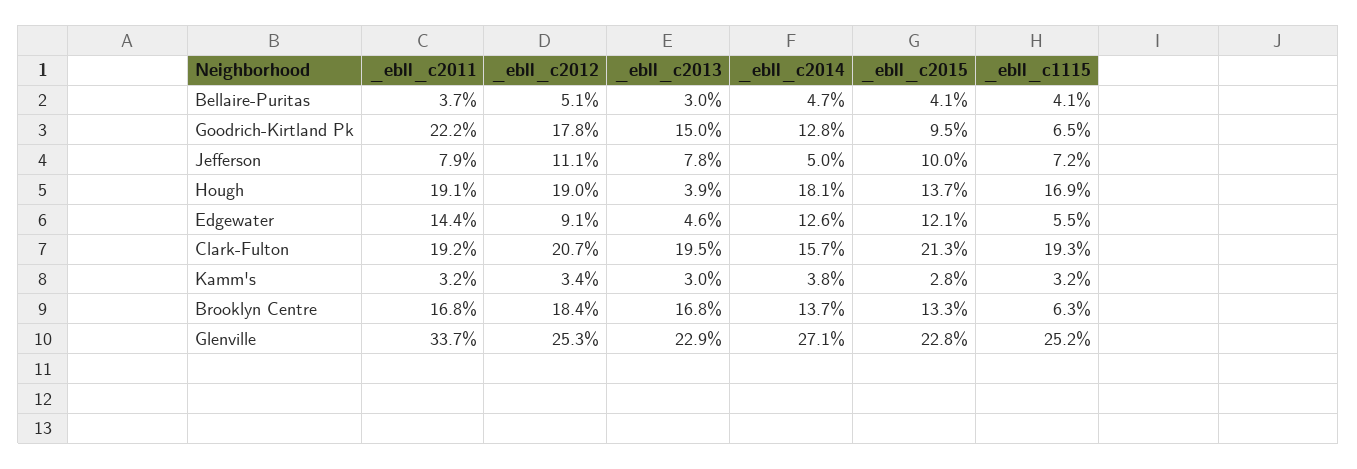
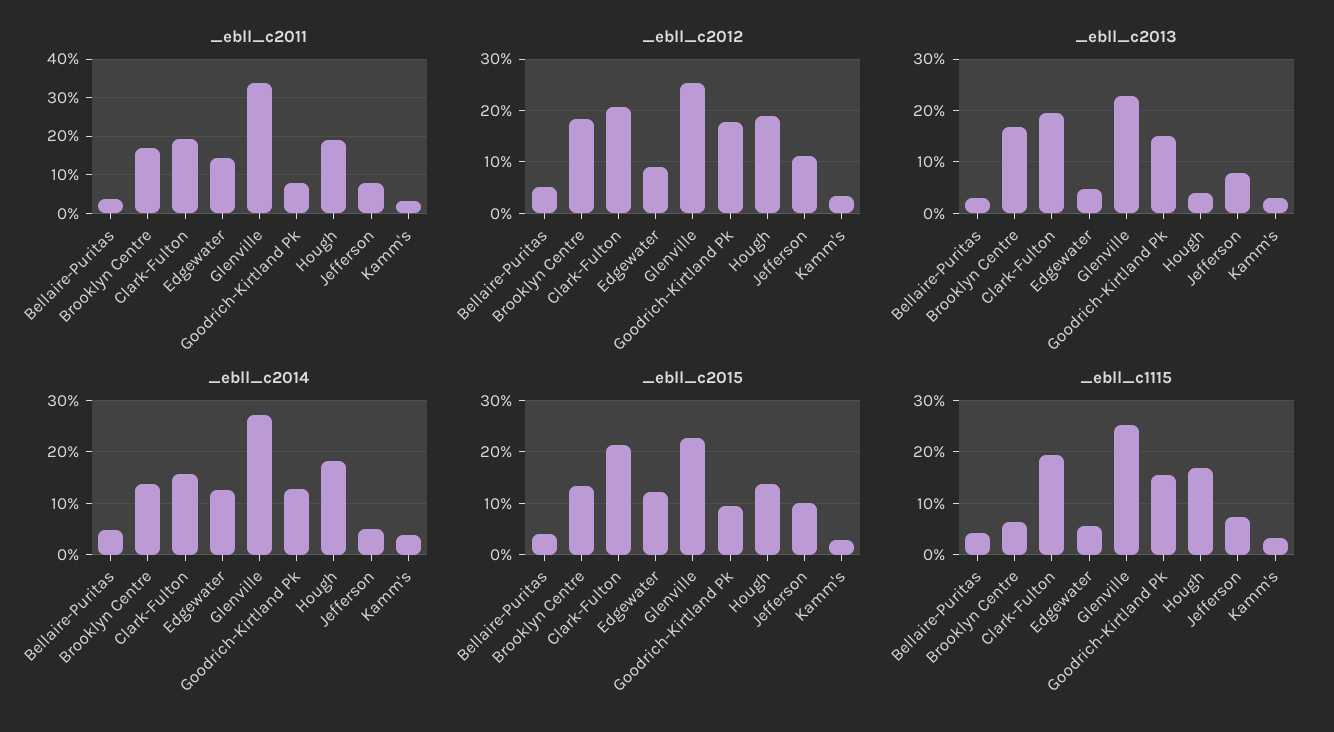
_ebll_c2011, Goodrich-Kirtland Pk: 22.2 -> 8
_ebll_c1115, Goodrich-Kirtland Pk: 6.5 -> 16

